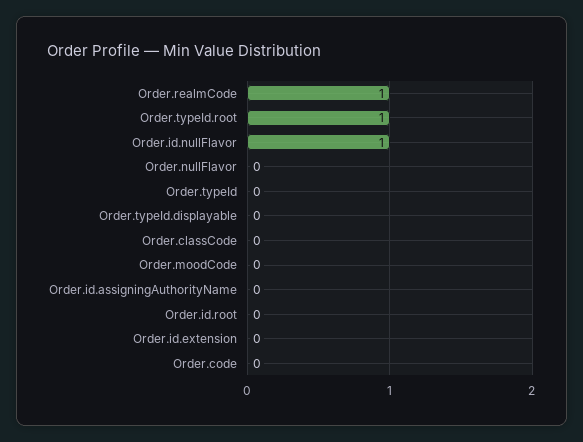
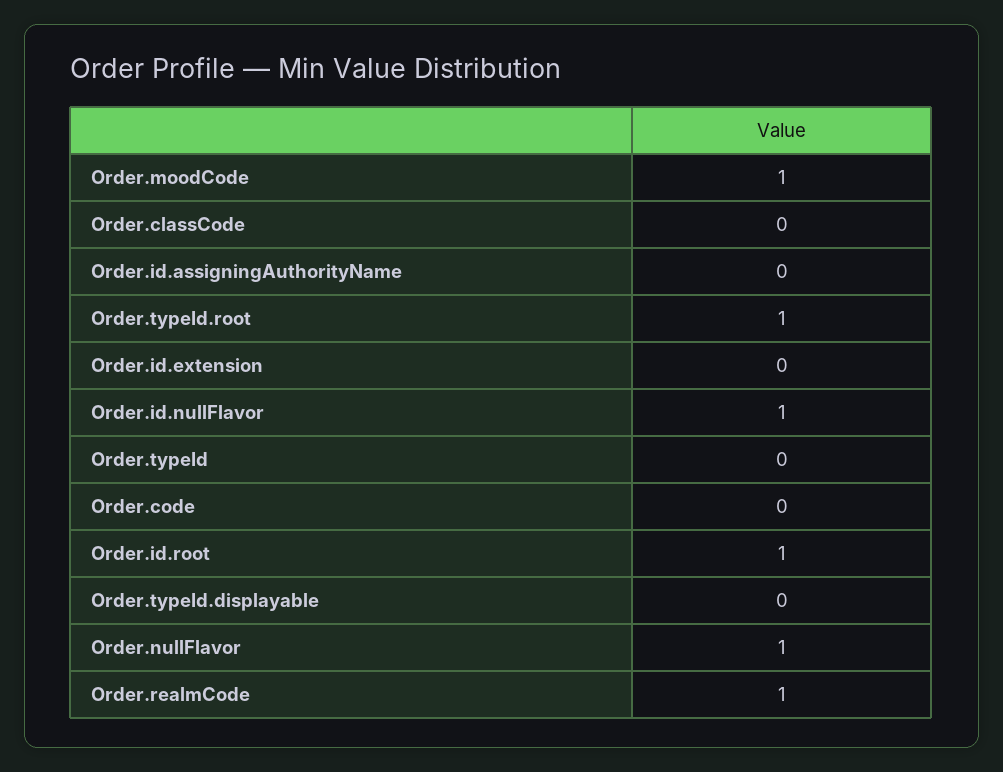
Order.nullFlavor: 0 -> 1
Order.moodCode: 0 -> 1
Order.id.root: 0 -> 1

